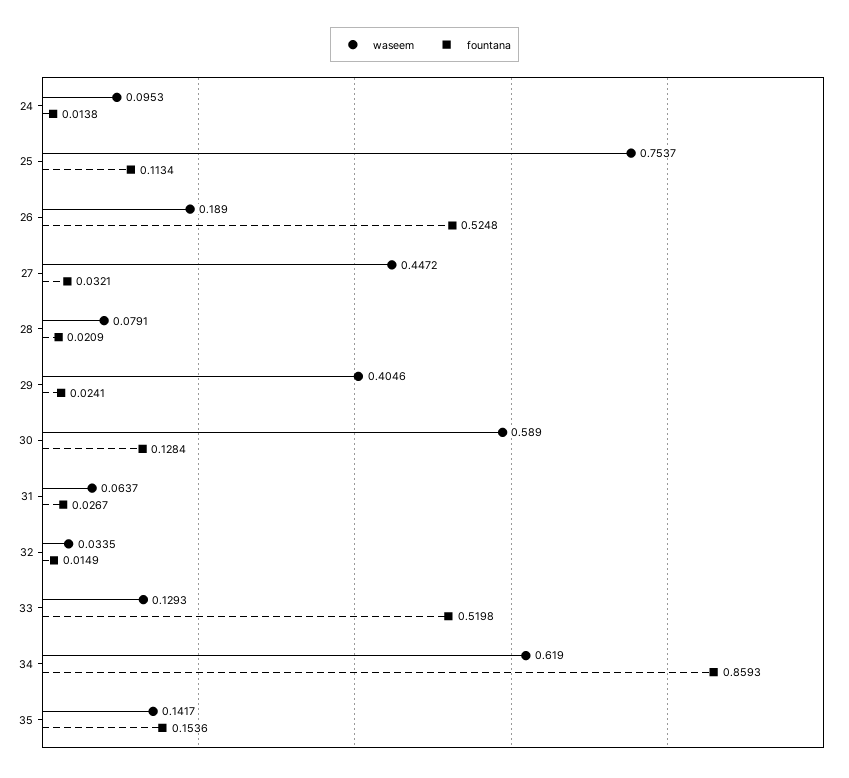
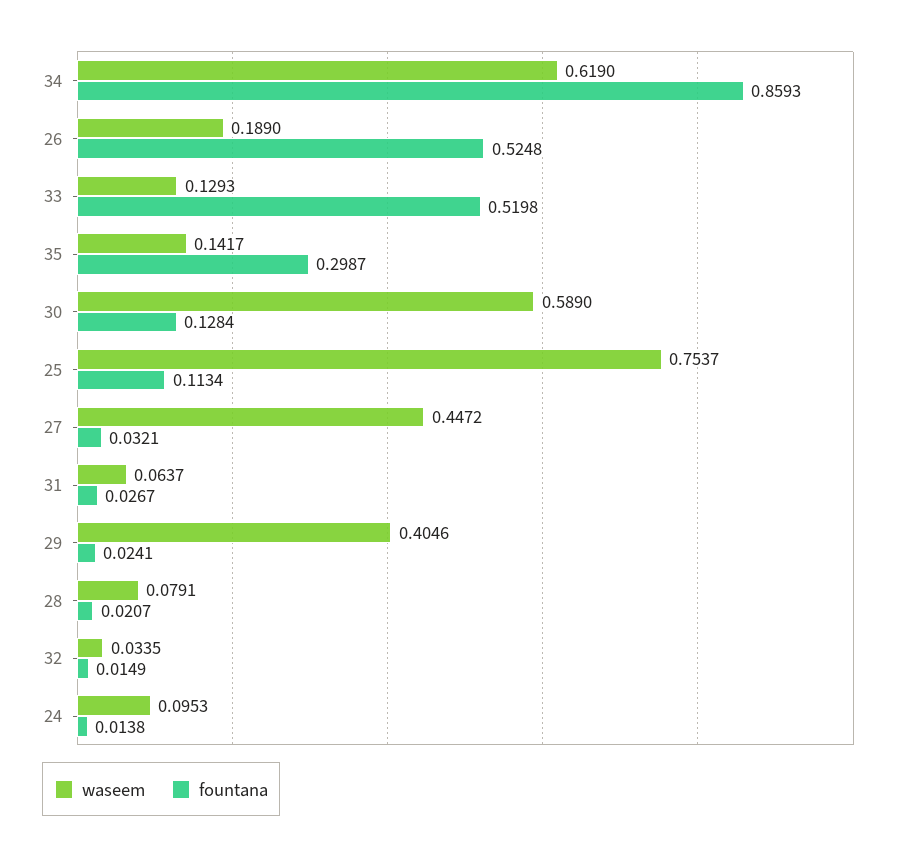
fountana, 28: 0.0209 -> 0.0207
fountana, 35: 0.1536 -> 0.2987

